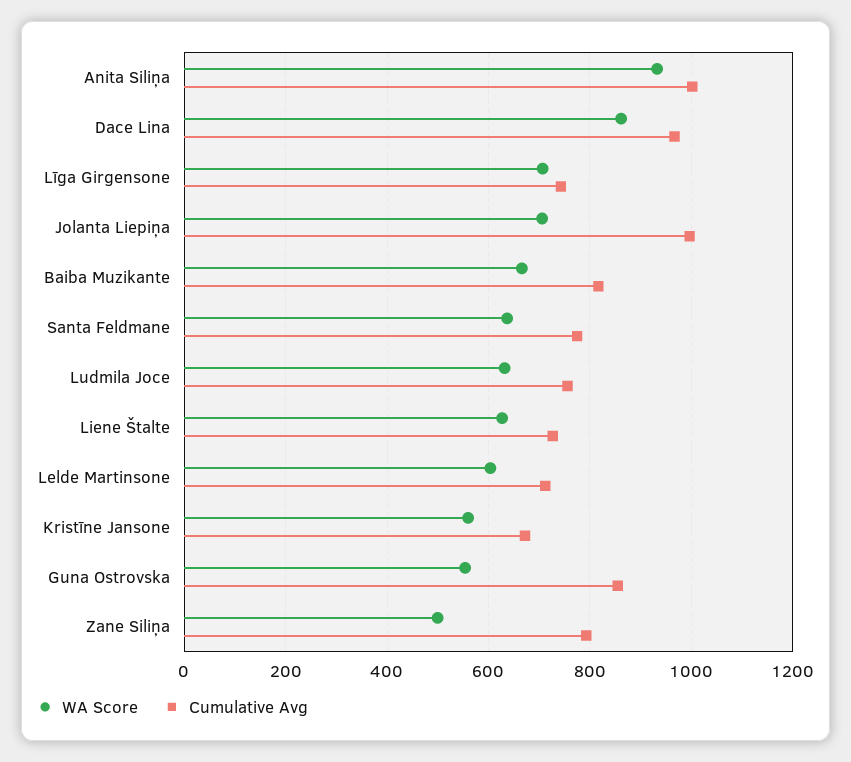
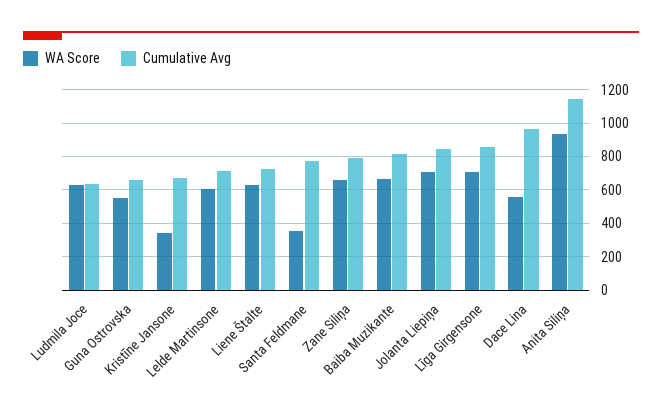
Cumulative Avg, Anita Siliņa: 1000 -> 1150
WA Score, Dace Lina: 860 -> 550
Cumulative Avg, Līga Girgensone: 740 -> 850
Cumulative Avg, Jolanta Liepiņa: 1000 -> 850
WA Score, Santa Feldmane: 640 -> 350
Cumulative Avg, Ludmila Joce: 760 -> 650
WA Score, Kristīne Jansone: 560 -> 350
Cumulative Avg, Guna Ostrovska: 860 -> 650
WA Score, Zane Siliņa: 500 -> 650

